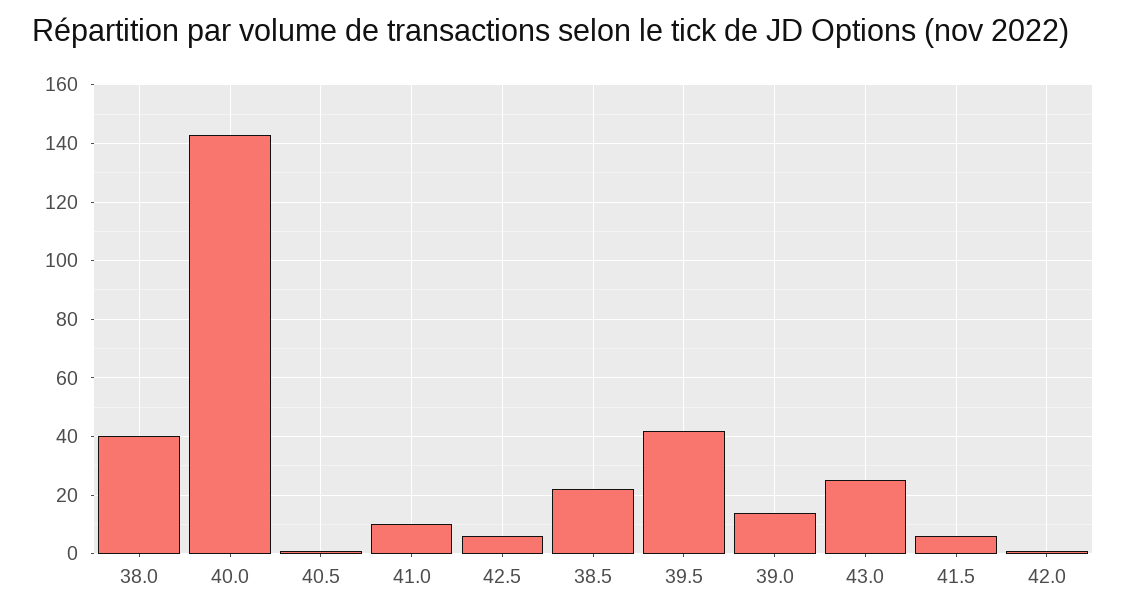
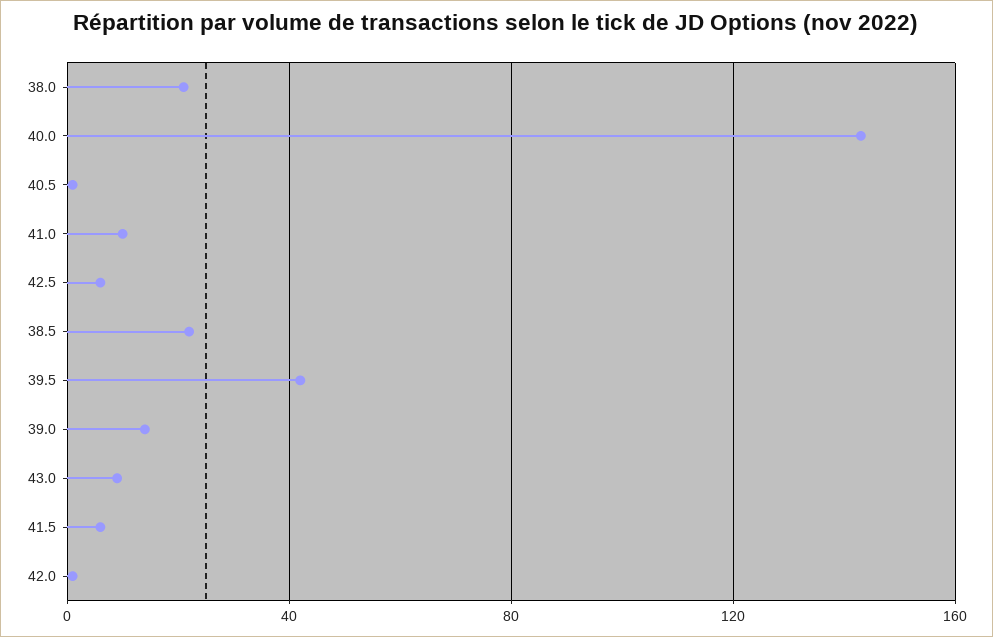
38.0: 40 -> 20
43.0: 25 -> 10

